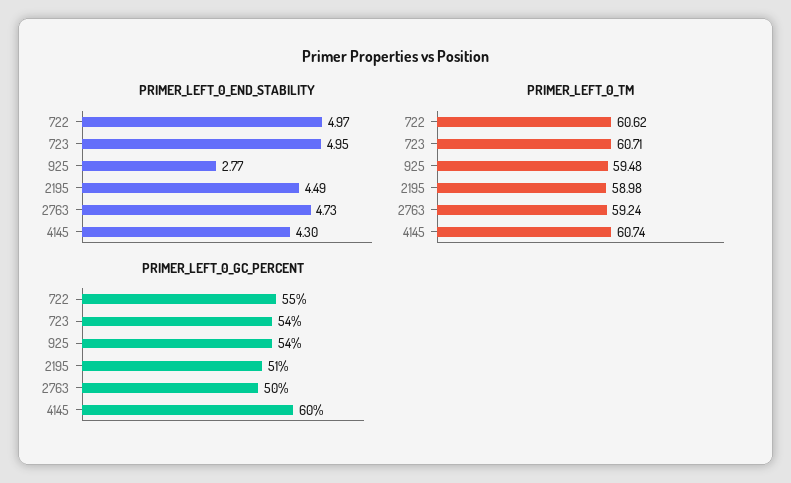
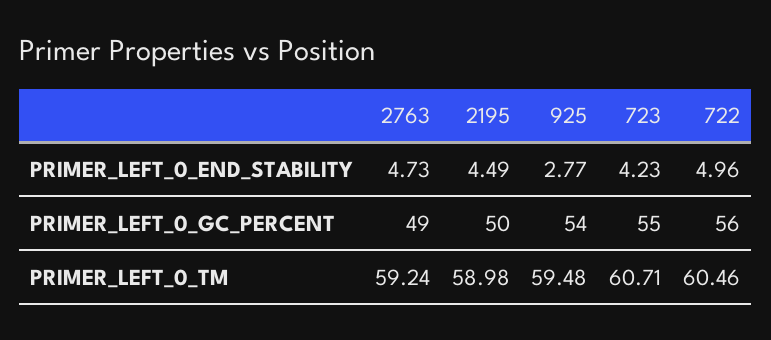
PRIMER_LEFT_0_END_STABILITY, 722: 4.97 -> 4.96
PRIMER_LEFT_0_END_STABILITY, 723: 4.95 -> 4.23
PRIMER_LEFT_0_END_STABILITY, 4145: 4.3 -> none
PRIMER_LEFT_0_TM, 722: 60.62 -> 60.46
PRIMER_LEFT_0_TM, 4145: 60.74 -> none
PRIMER_LEFT_0_GC_PERCENT, 722: 55 -> 56
PRIMER_LEFT_0_GC_PERCENT, 723: 54 -> 55
PRIMER_LEFT_0_GC_PERCENT, 2195: 51 -> 50
PRIMER_LEFT_0_GC_PERCENT, 2763: 50 -> 49
PRIMER_LEFT_0_GC_PERCENT, 4145: 60 -> none

